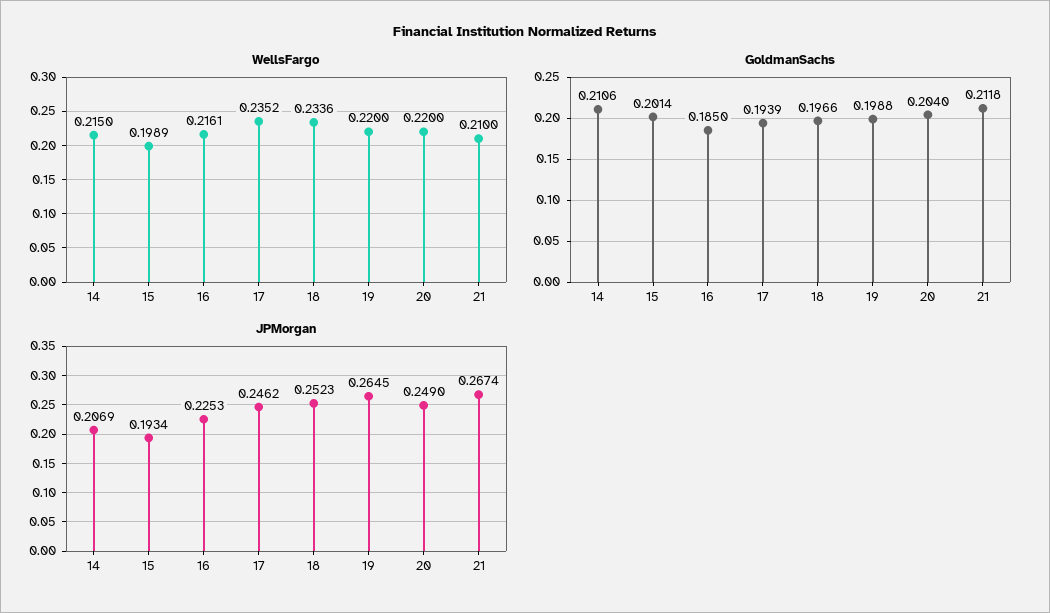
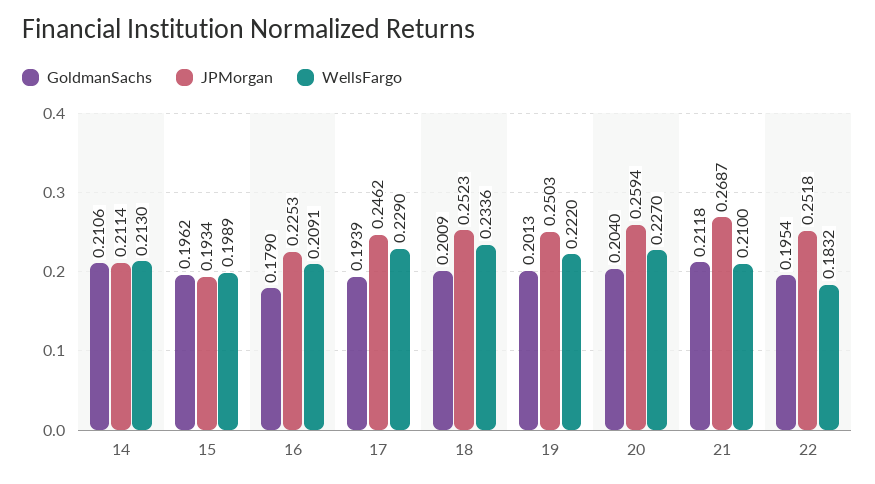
WellsFargo, 14: 0.215 -> 0.213
WellsFargo, 16: 0.2161 -> 0.2091
WellsFargo, 17: 0.2352 -> 0.229
WellsFargo, 19: 0.22 -> 0.222
WellsFargo, 20: 0.22 -> 0.227
GoldmanSachs, 15: 0.2014 -> 0.1962
GoldmanSachs, 16: 0.185 -> 0.179
GoldmanSachs, 18: 0.1966 -> 0.2009
GoldmanSachs, 19: 0.1988 -> 0.2013
JPMorgan, 14: 0.2069 -> 0.2114
JPMorgan, 19: 0.2645 -> 0.2503
JPMorgan, 20: 0.249 -> 0.2594
JPMorgan, 21: 0.2674 -> 0.2687
GoldmanSachs, 22: none -> 0.1954
JPMorgan, 22: none -> 0.2518
WellsFargo, 22: none -> 0.1832

